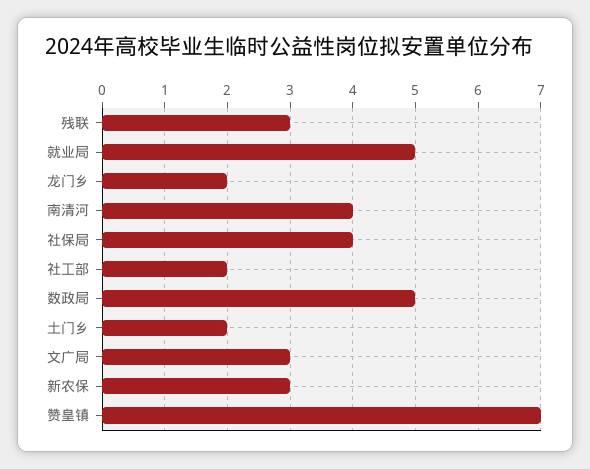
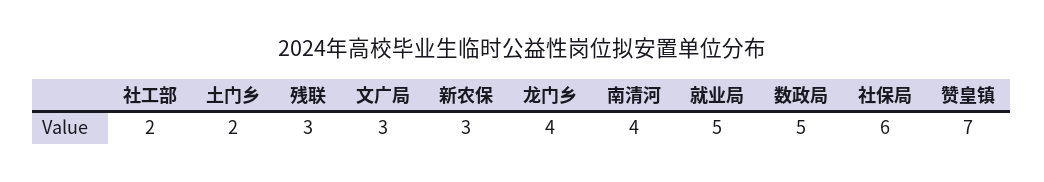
龙门乡: 2 -> 4
社保局: 4 -> 6

